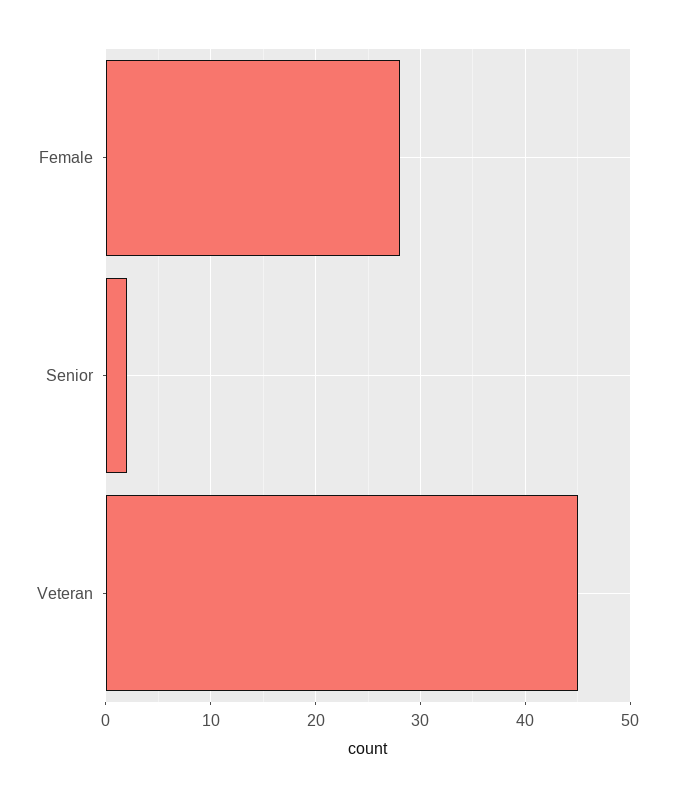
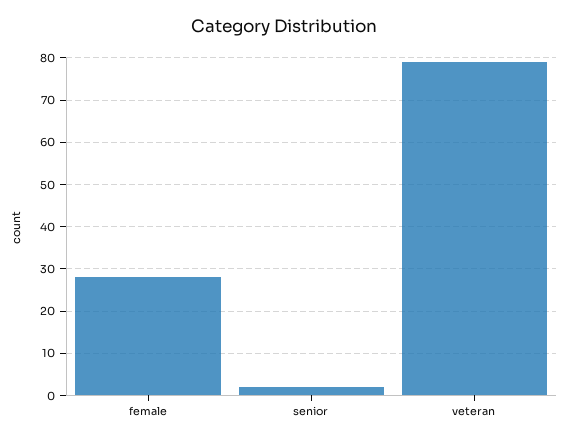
Veteran: 45 -> 80

